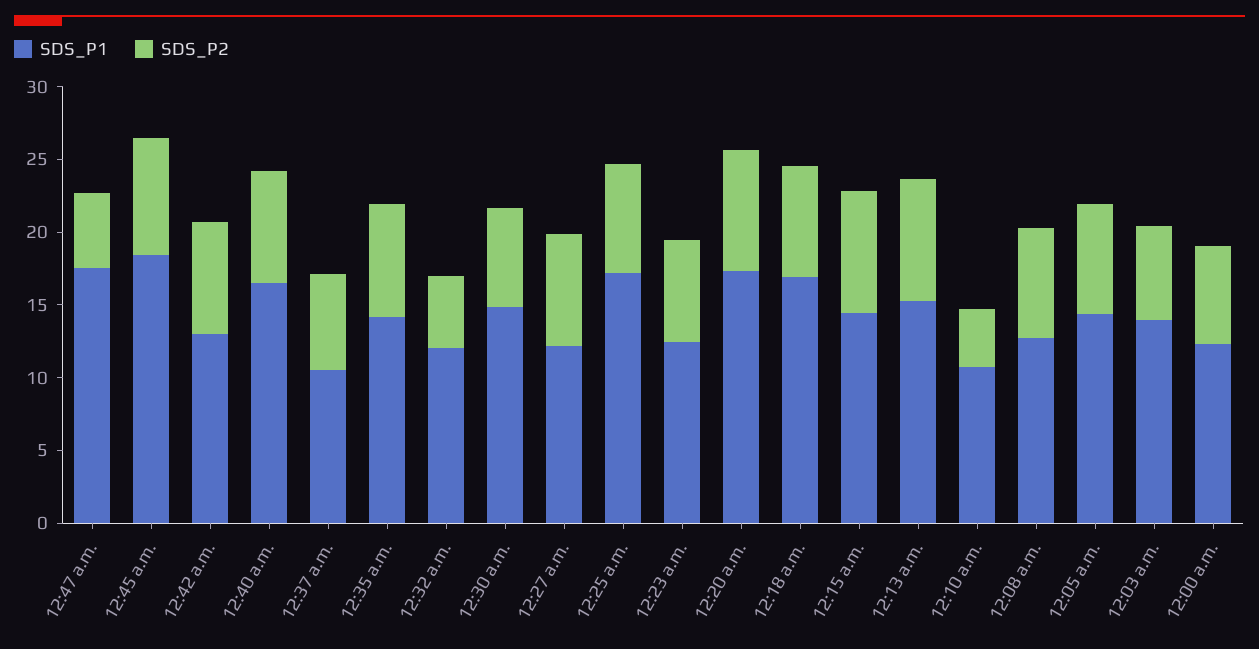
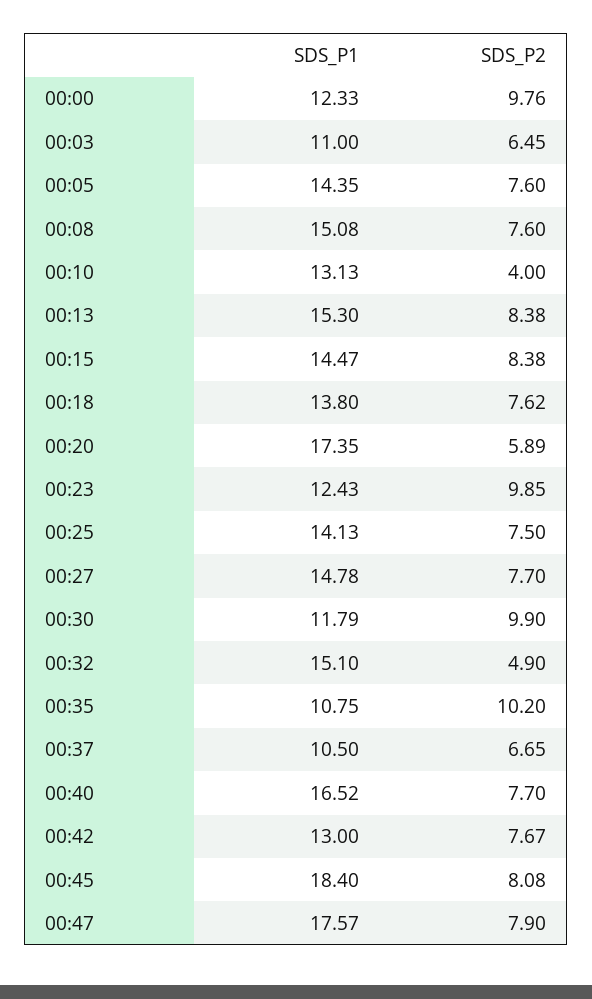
SDS_P2, 12:47 a.m.: 5 -> 7.9
SDS_P1, 12:35 a.m.: 14 -> 10.75
SDS_P2, 12:35 a.m.: 8 -> 10.2
SDS_P1, 12:32 a.m.: 12 -> 15.1
SDS_P1, 12:30 a.m.: 15 -> 11.79
SDS_P2, 12:30 a.m.: 7 -> 9.9
SDS_P1, 12:27 a.m.: 12 -> 14.78
SDS_P1, 12:25 a.m.: 17 -> 14.13
SDS_P2, 12:23 a.m.: 7 -> 9.85
SDS_P2, 12:20 a.m.: 8 -> 5.89
SDS_P1, 12:18 a.m.: 17 -> 13.8
SDS_P1, 12:10 a.m.: 11 -> 13.13
SDS_P1, 12:08 a.m.: 13 -> 15.08
SDS_P1, 12:03 a.m.: 14 -> 11
SDS_P2, 12:00 a.m.: 7 -> 9.76

